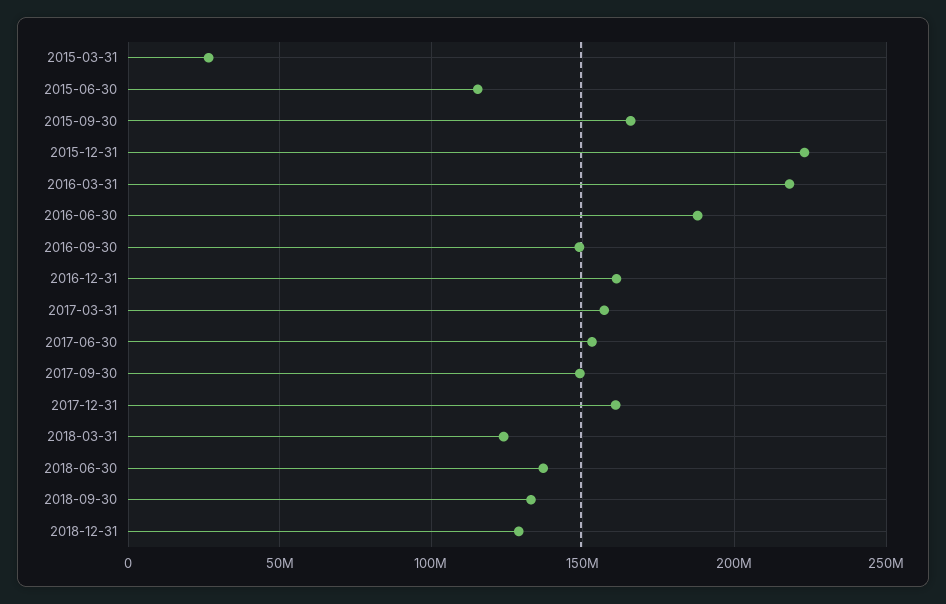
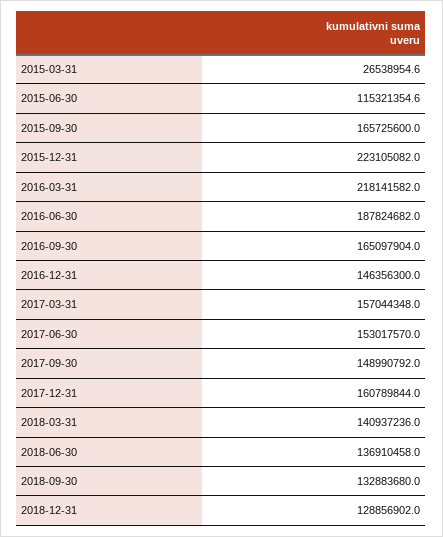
2016-09-30: 150000000 -> 165097904
2016-12-31: 160000000 -> 146356300
2018-03-31: 125000000 -> 140937236

